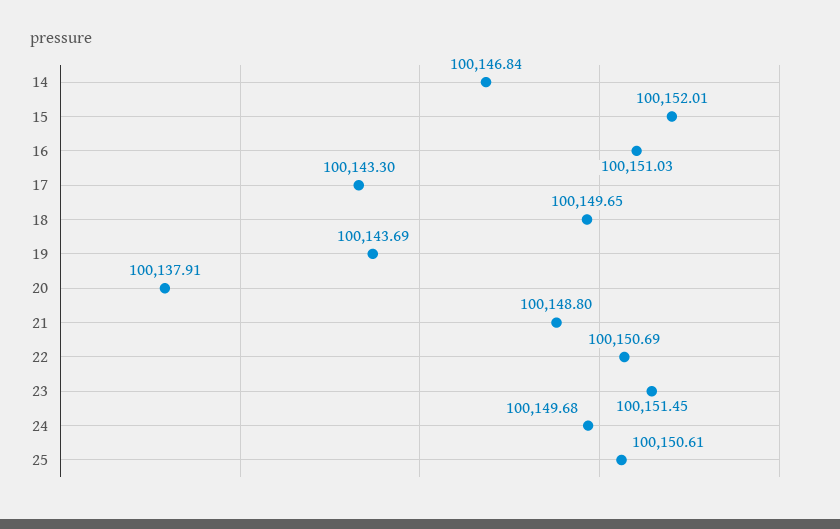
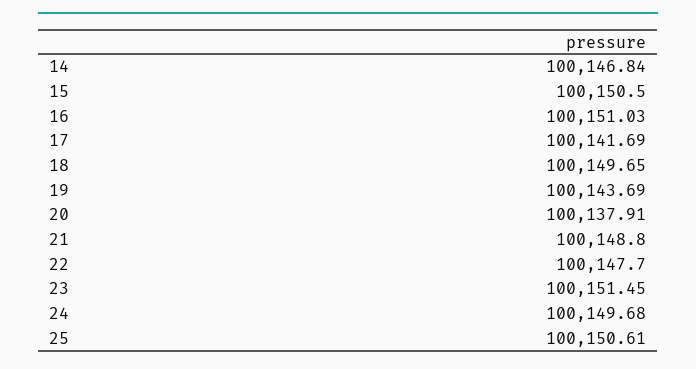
15: 100152.01 -> 100150.5
17: 100143.3 -> 100141.69
22: 100150.69 -> 100147.7

